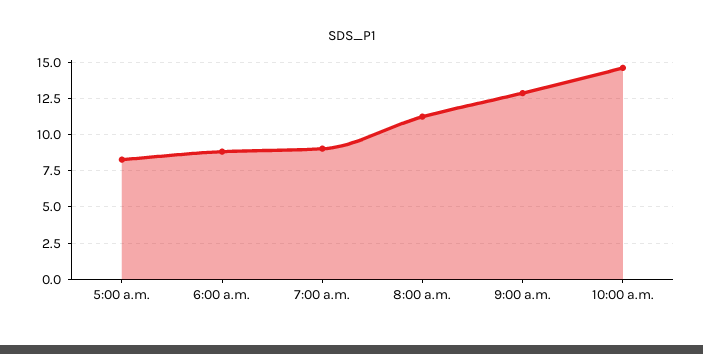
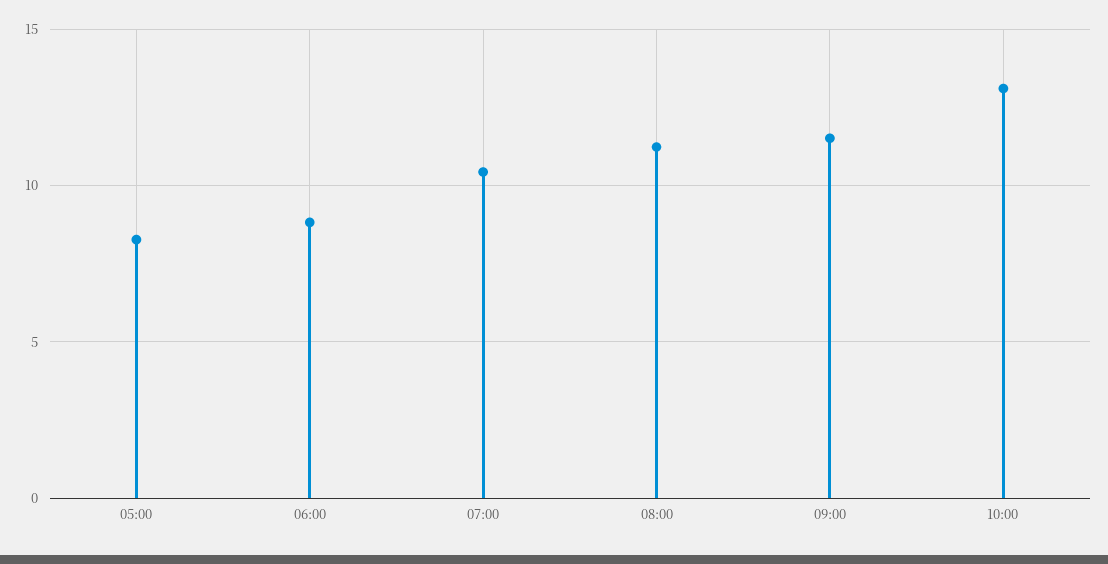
7:00 a.m.: 9 -> 10.5
9:00 a.m.: 13 -> 11.5
10:00 a.m.: 14.5 -> 13

